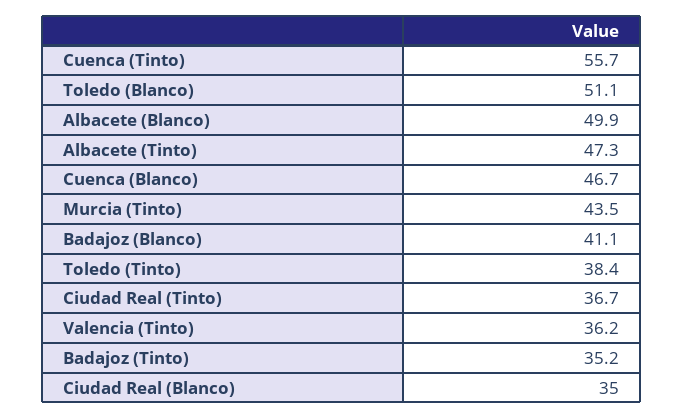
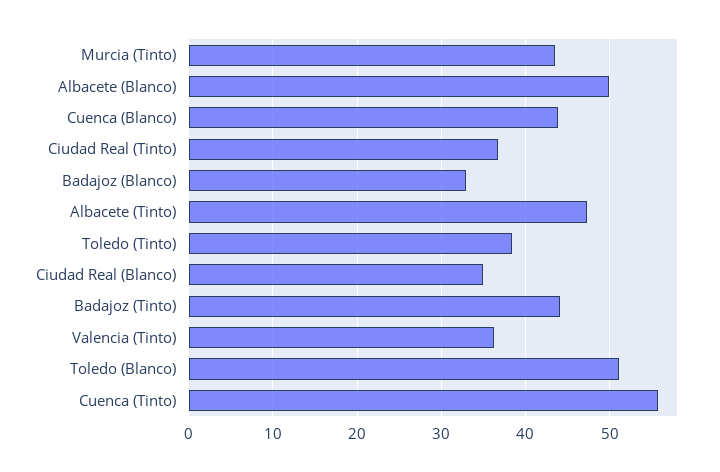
Cuenca (Blanco): 46.7 -> 44
Badajoz (Blanco): 41.1 -> 33
Badajoz (Tinto): 35.2 -> 44

